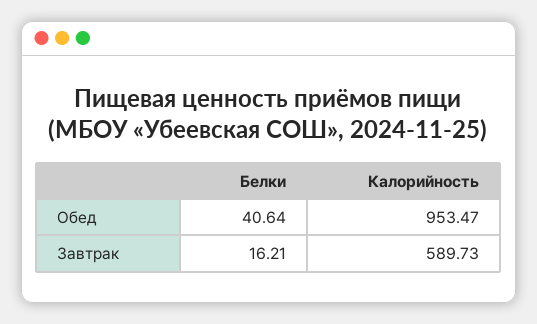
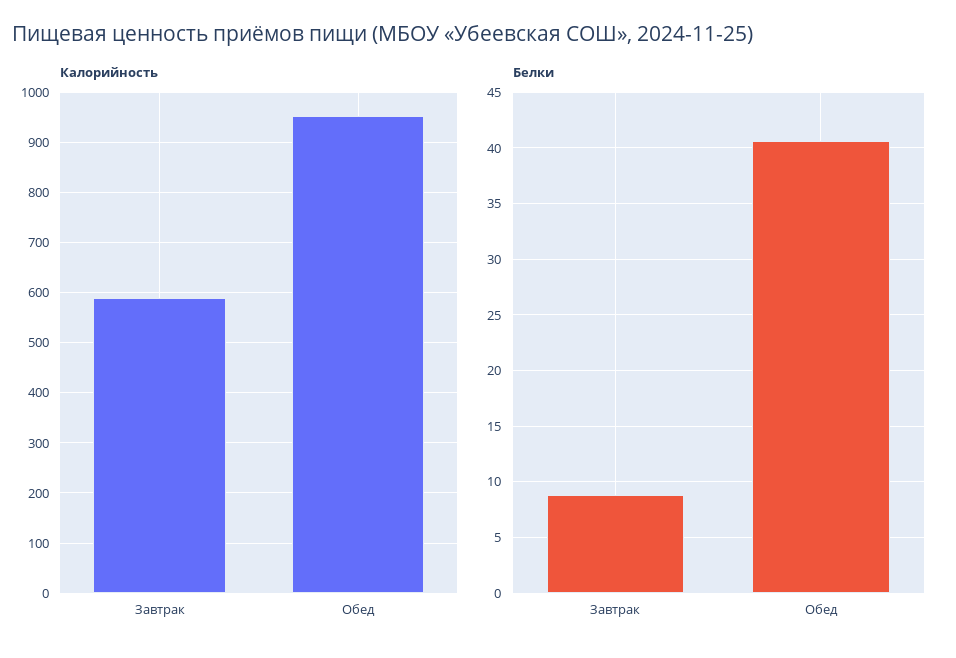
Белки, Завтрак: 16.21 -> 9

